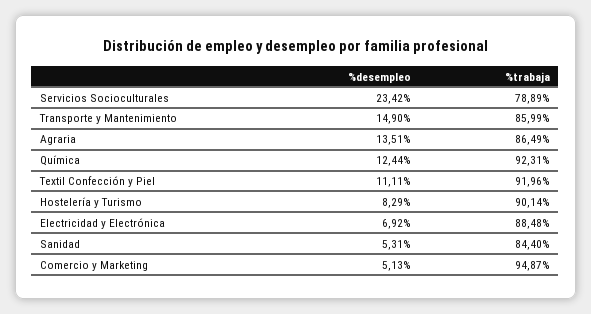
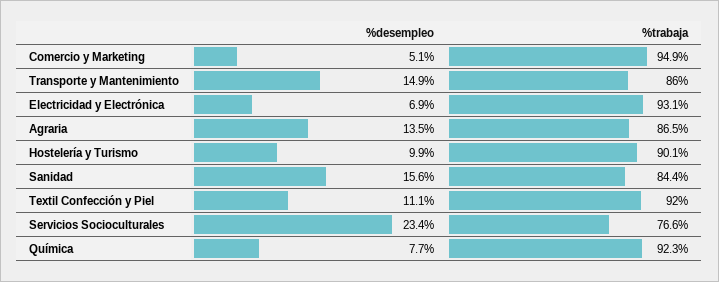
%trabaja, Servicios Socioculturales: 78.89 -> 76.6
%desempleo, Química: 12.44 -> 7.7
%desempleo, Hostelería y Turismo: 8.29 -> 9.9
%trabaja, Electricidad y Electrónica: 88.48 -> 93.1
%desempleo, Sanidad: 5.31 -> 15.6

